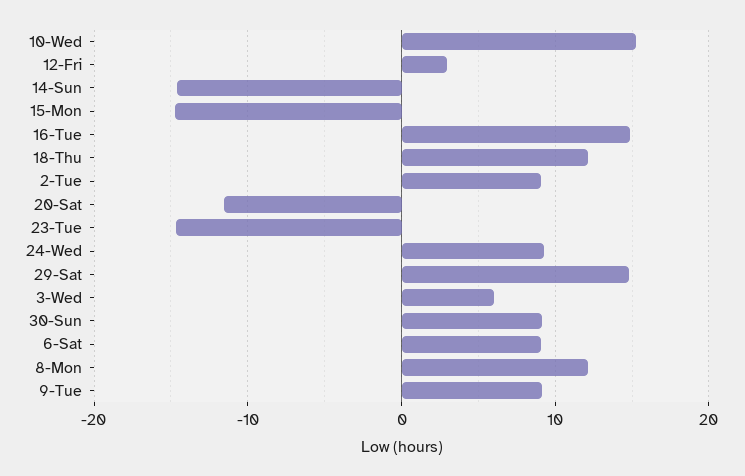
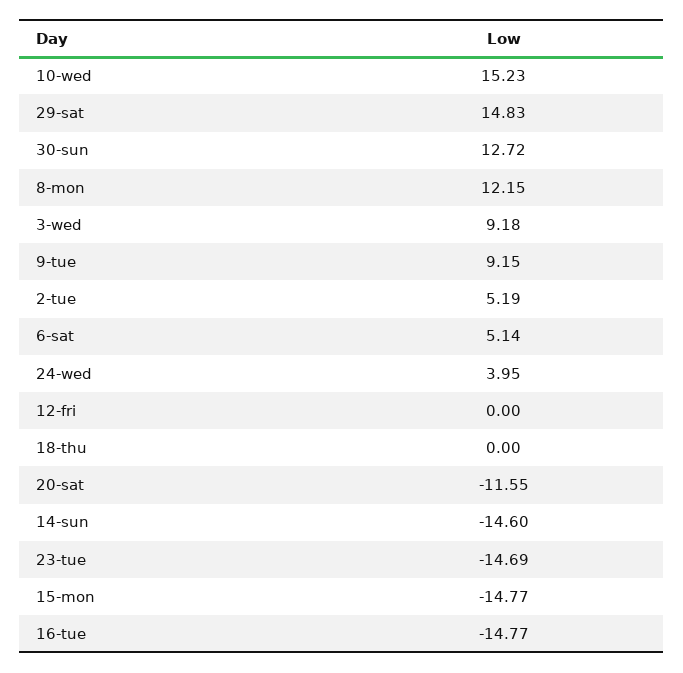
12-Fri: 3 -> 0
16-Tue: 15 -> -14.77
18-Thu: 12 -> 0
2-Tue: 9 -> 5.19
24-Wed: 9 -> 3.95
3-Wed: 6 -> 9.18
30-Sun: 9 -> 12.72
6-Sat: 9 -> 5.14

